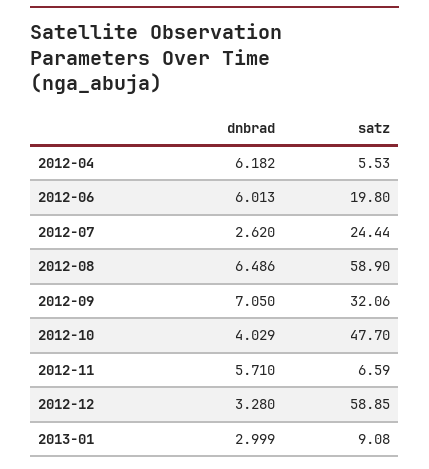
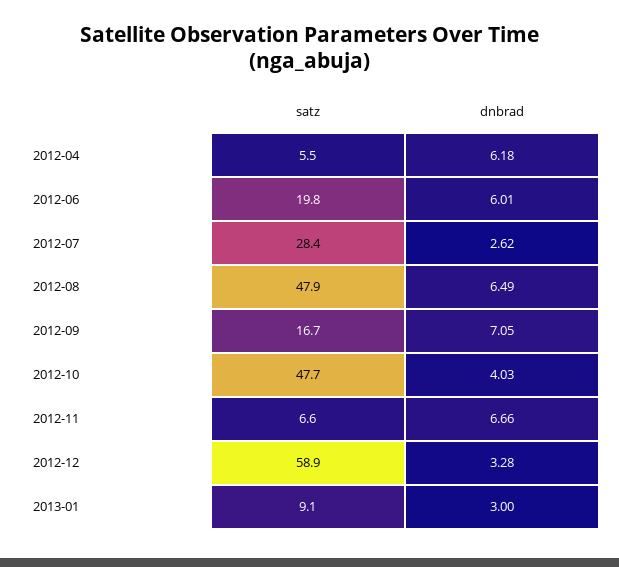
satz, 2012-07: 24.44 -> 28.4
satz, 2012-08: 58.9 -> 47.9
satz, 2012-09: 32.06 -> 16.7
dnbrad, 2012-11: 5.71 -> 6.66

